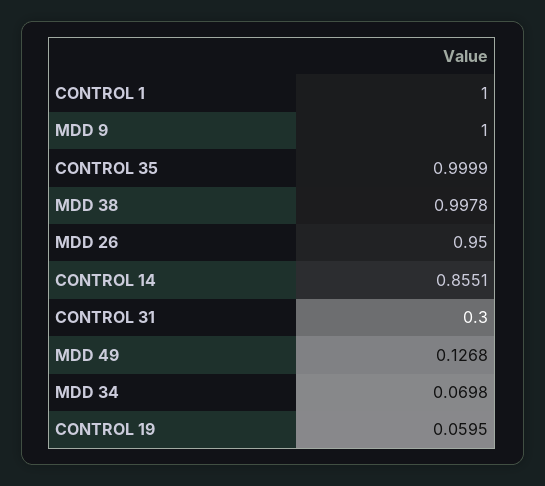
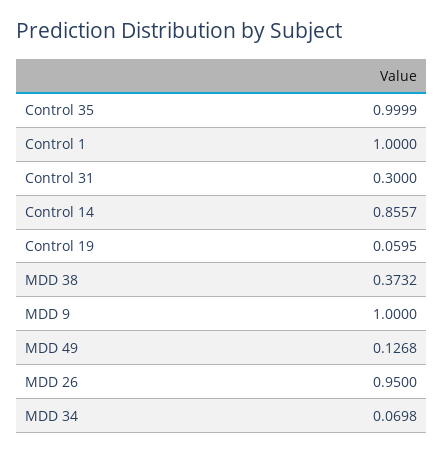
MDD 38: 0.9978 -> 0.3732
CONTROL 14: 0.8551 -> 0.8557

